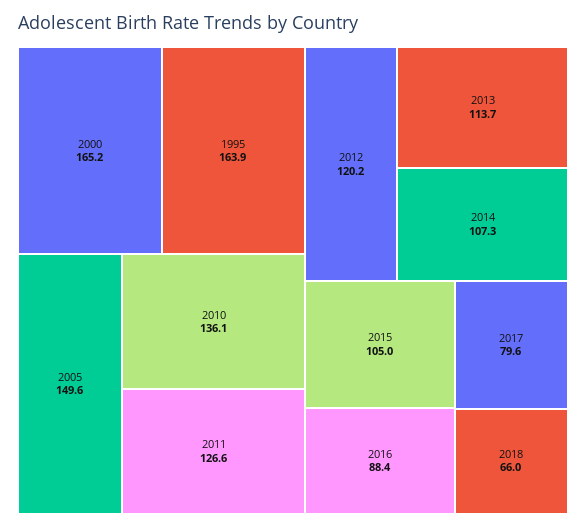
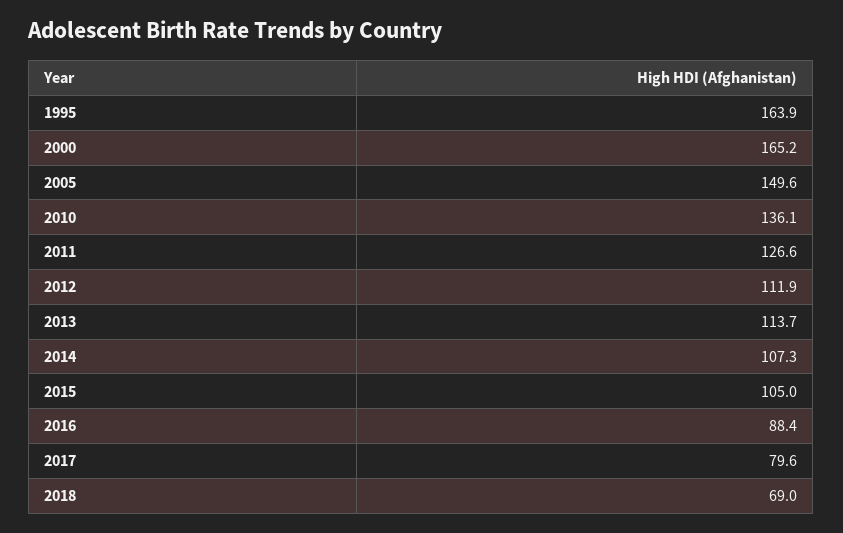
2012: 120.2 -> 111.9
2018: 66 -> 69

